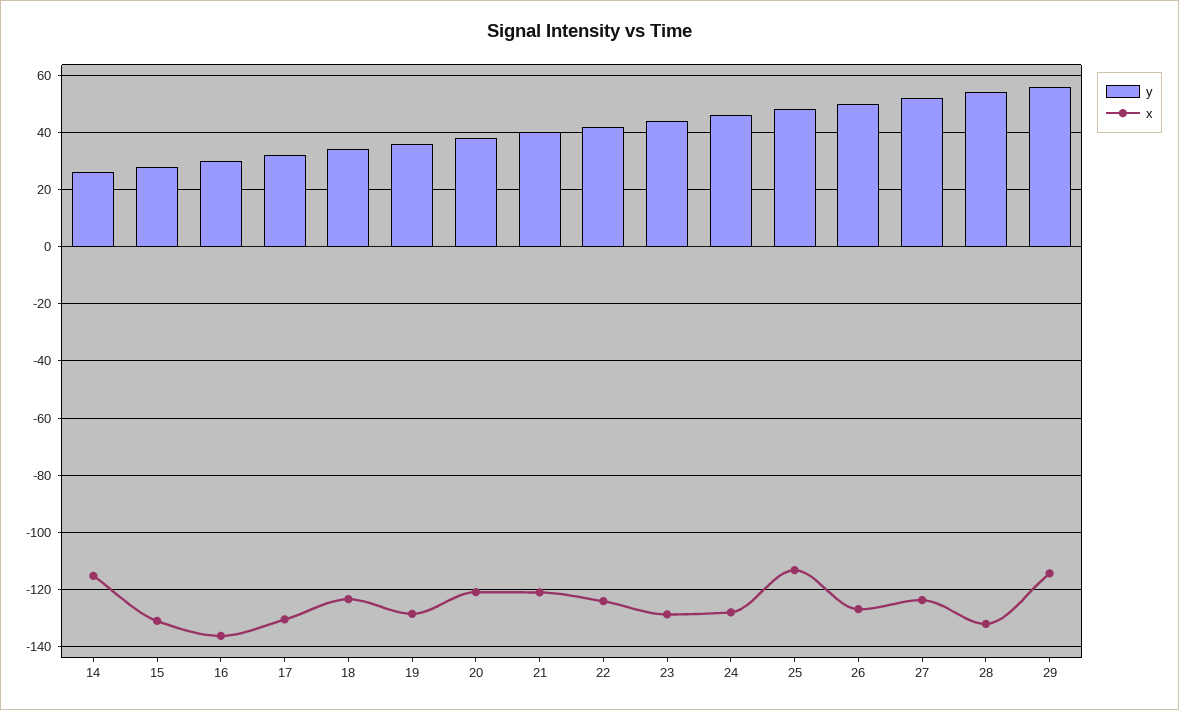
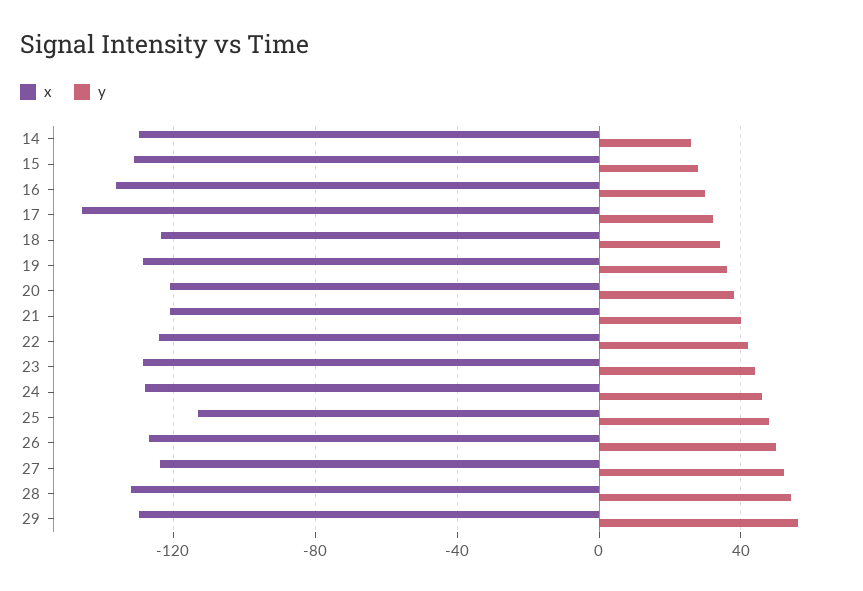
x, 14: -115 -> -130
x, 17: -130 -> -145
x, 29: -115 -> -130

